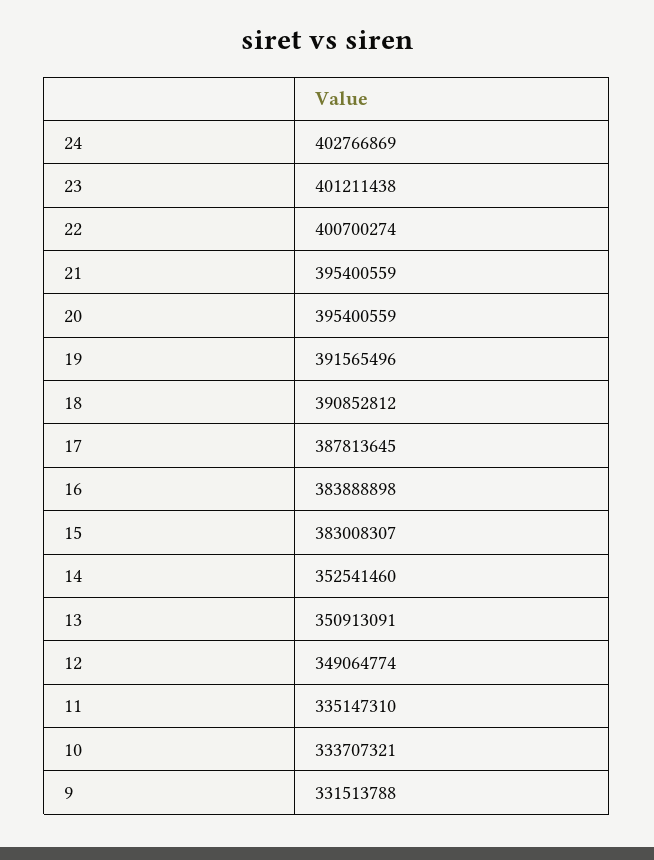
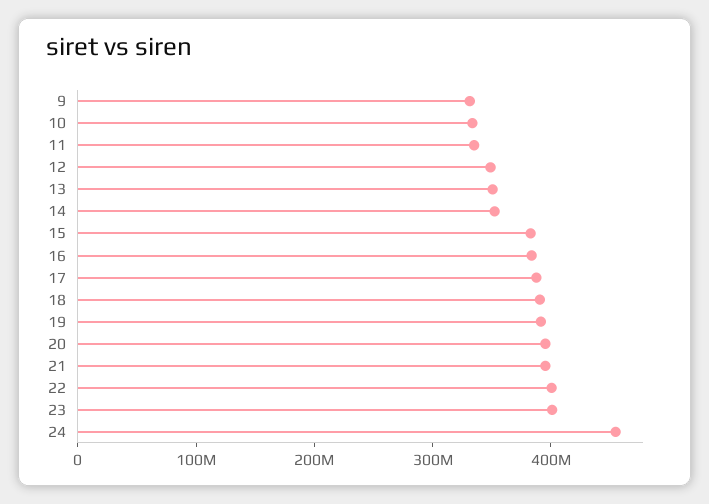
24: 402766869 -> 460000000

